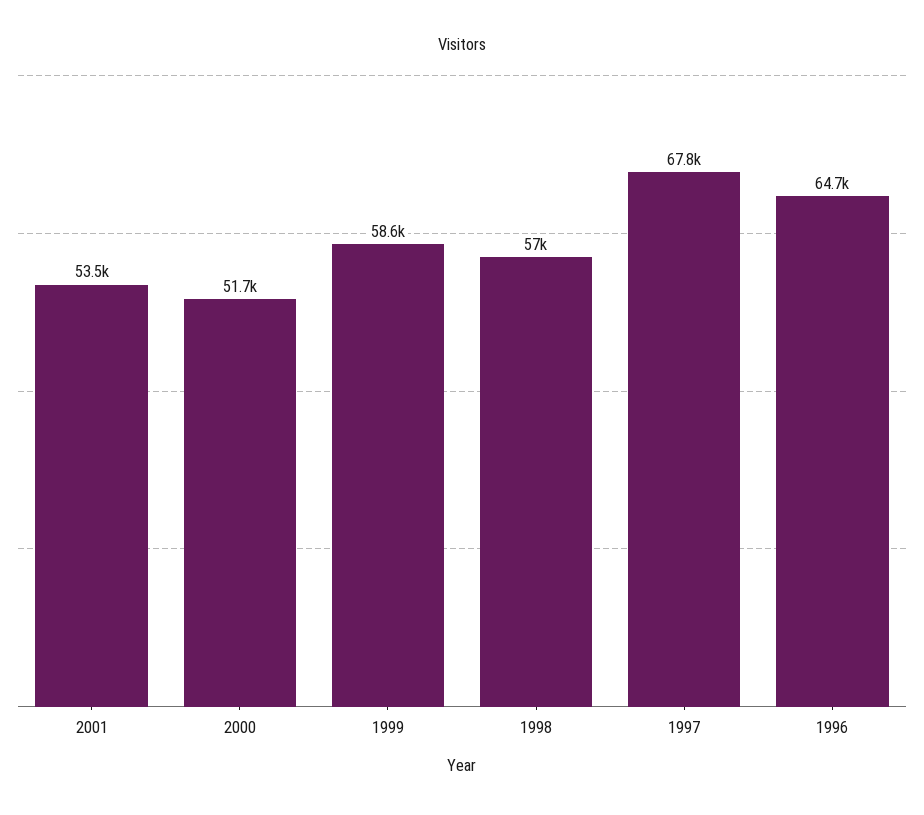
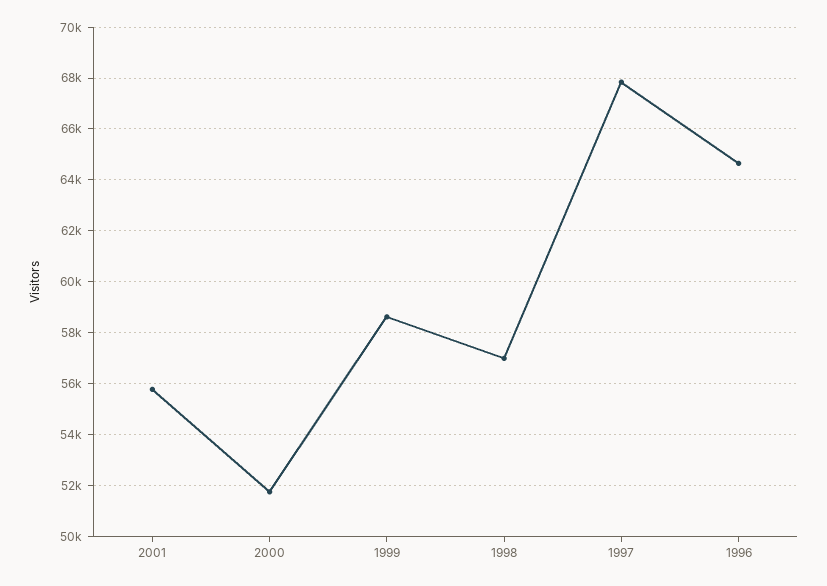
2001: 53500 -> 55750

